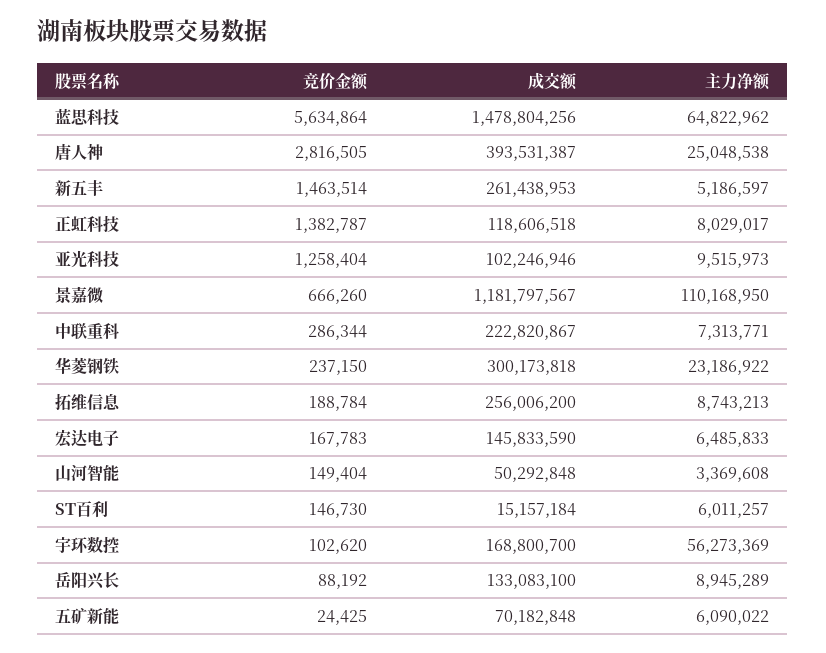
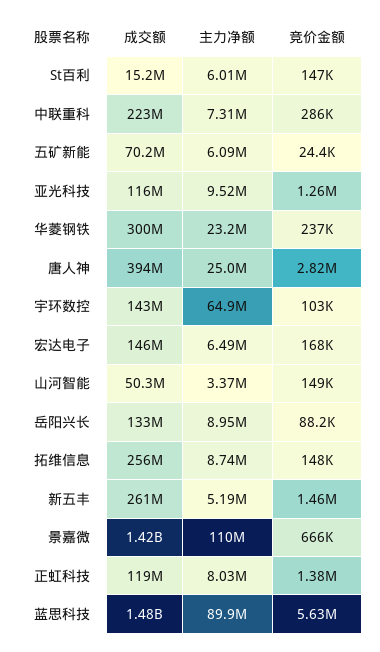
主力净额, 蓝思科技: 64822962 -> 89900000
成交额, 亚光科技: 102246946 -> 116000000
成交额, 景嘉微: 1181797567 -> 1420000000
竞价金额, 拓维信息: 188784 -> 148000
成交额, 宇环数控: 168800700 -> 143000000
主力净额, 宇环数控: 56273369 -> 64900000

